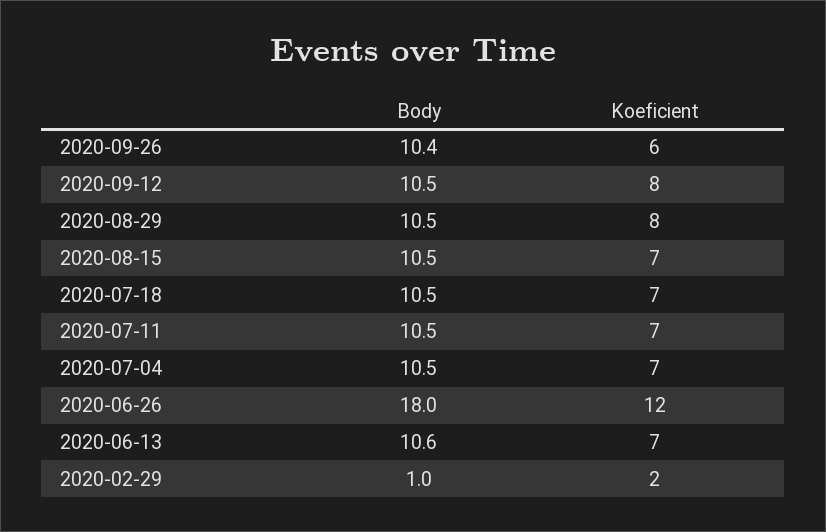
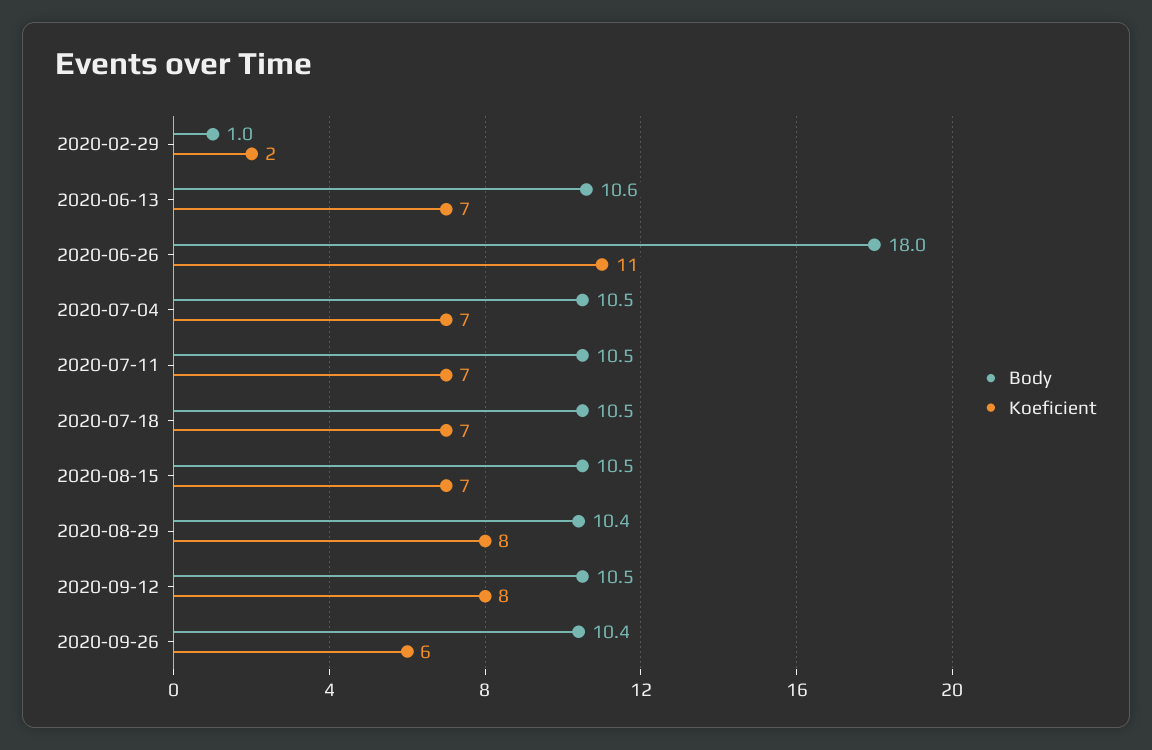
Body, 2020-08-29: 10.5 -> 10.4
Koeficient, 2020-06-26: 12 -> 11

